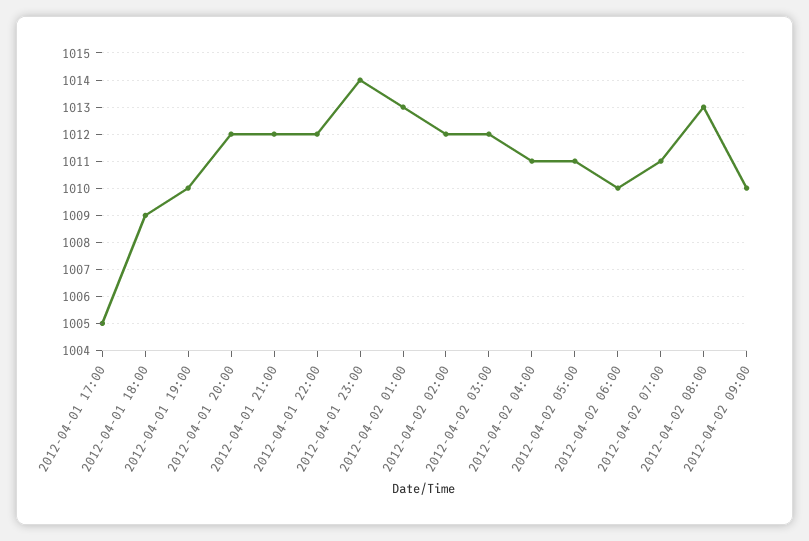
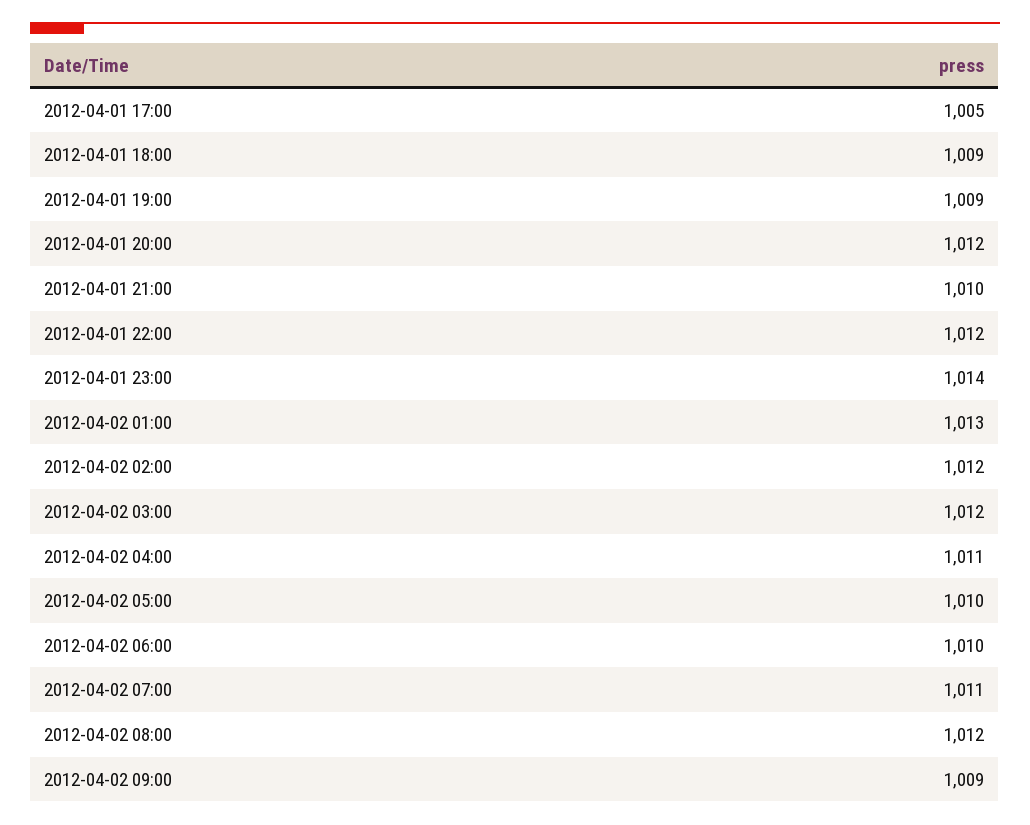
2012-04-01 19:00: 1010 -> 1009
2012-04-01 21:00: 1012 -> 1010
2012-04-02 05:00: 1011 -> 1010
2012-04-02 08:00: 1013 -> 1012
2012-04-02 09:00: 1010 -> 1009

